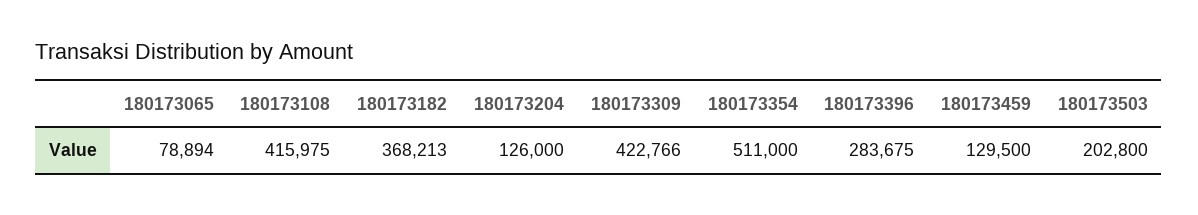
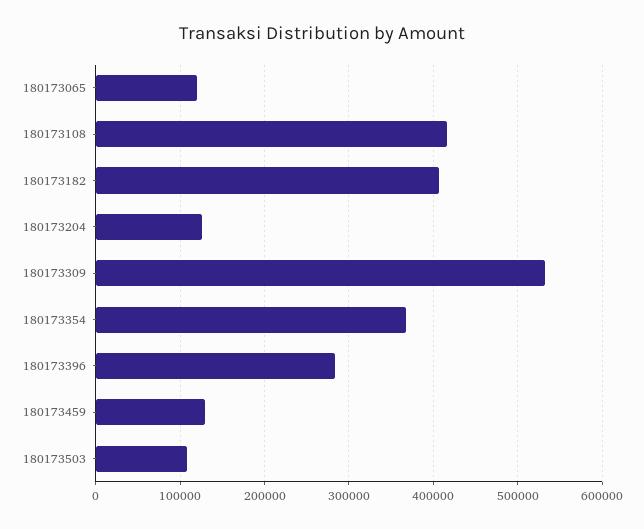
180173065: 78894 -> 120000
180173182: 368213 -> 410000
180173309: 422766 -> 530000
180173354: 511000 -> 370000
180173503: 202800 -> 110000

